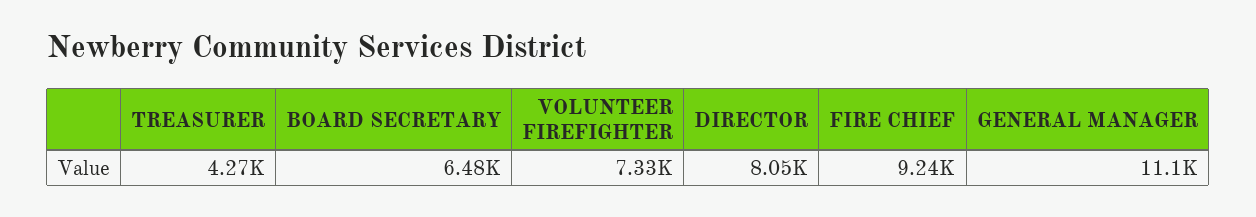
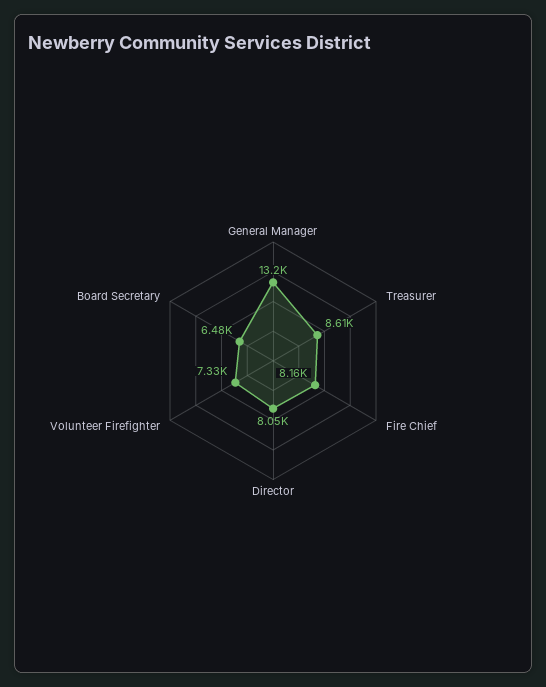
TREASURER: 4270 -> 8610
FIRE CHIEF: 9240 -> 8160
GENERAL MANAGER: 11100 -> 13200

